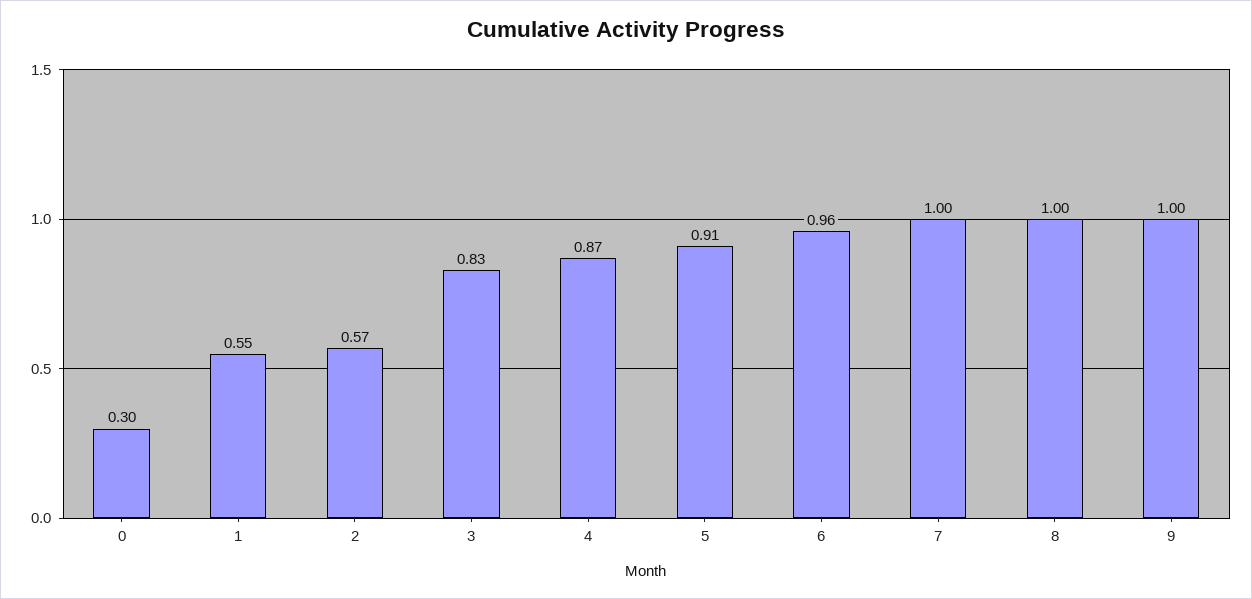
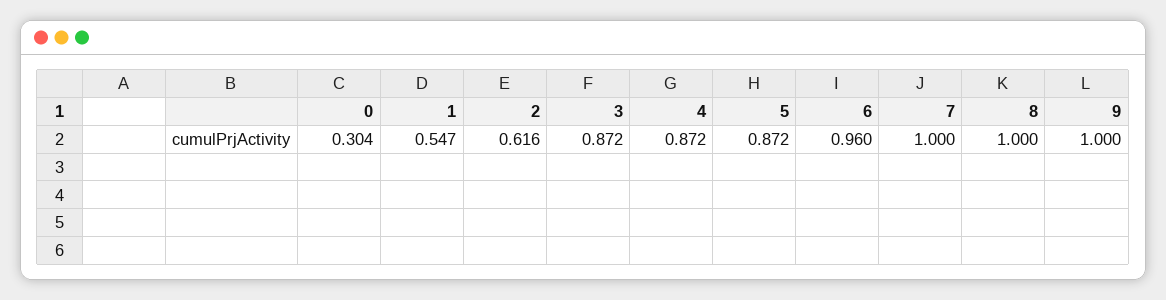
2: 0.57 -> 0.616
3: 0.83 -> 0.872
5: 0.91 -> 0.872

